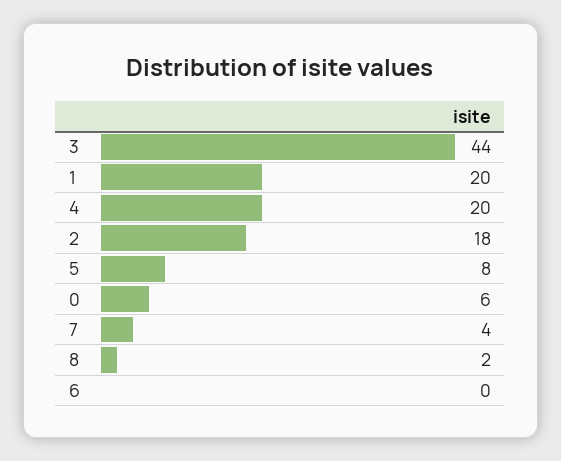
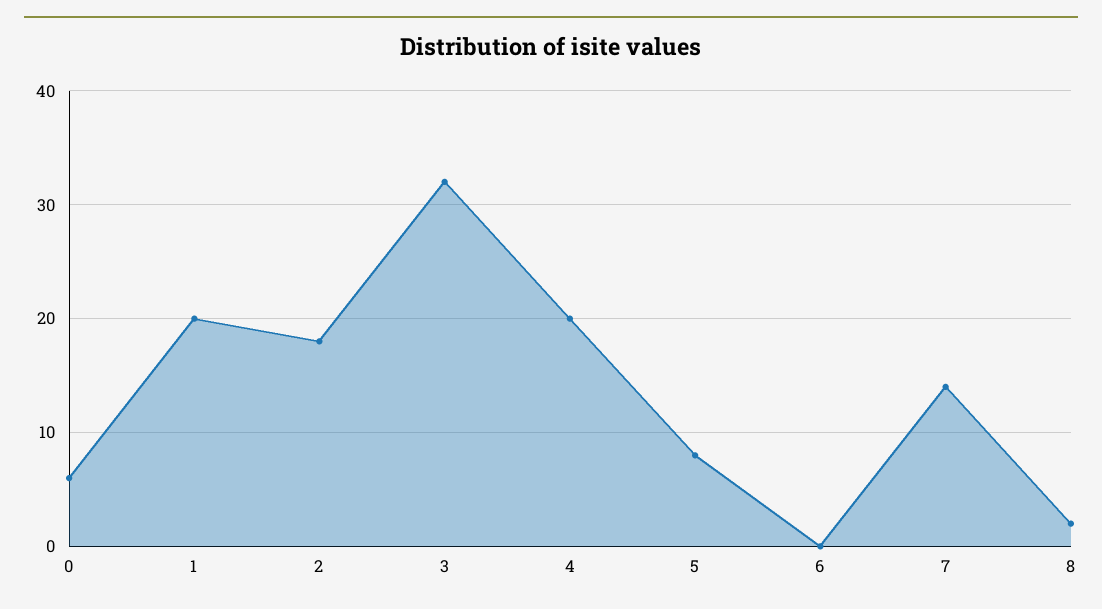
3: 44 -> 32
7: 4 -> 14

